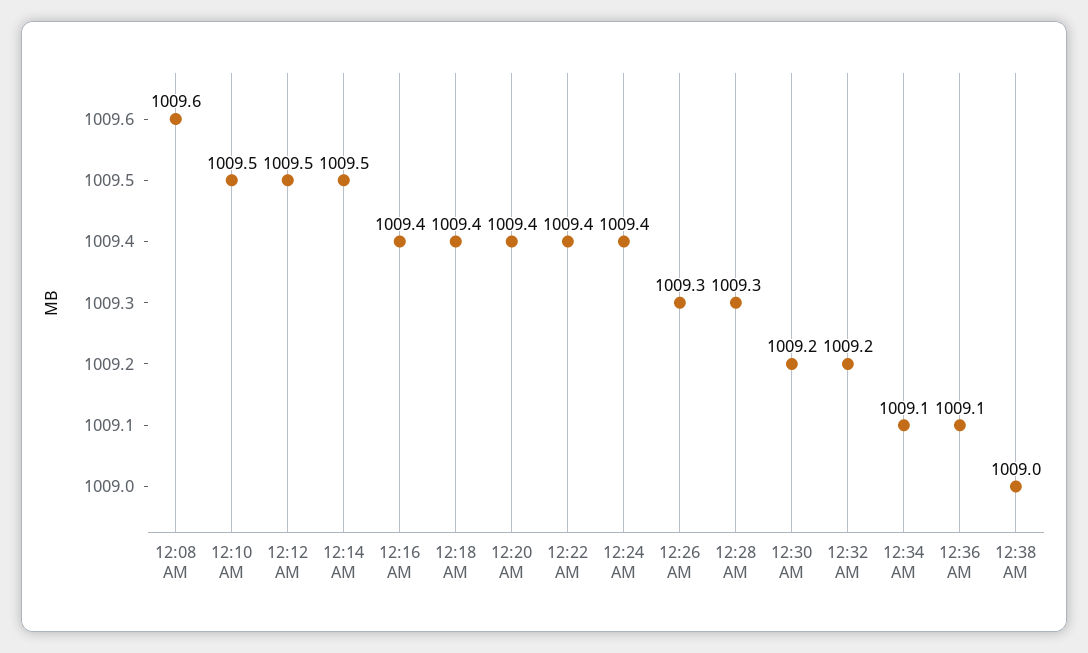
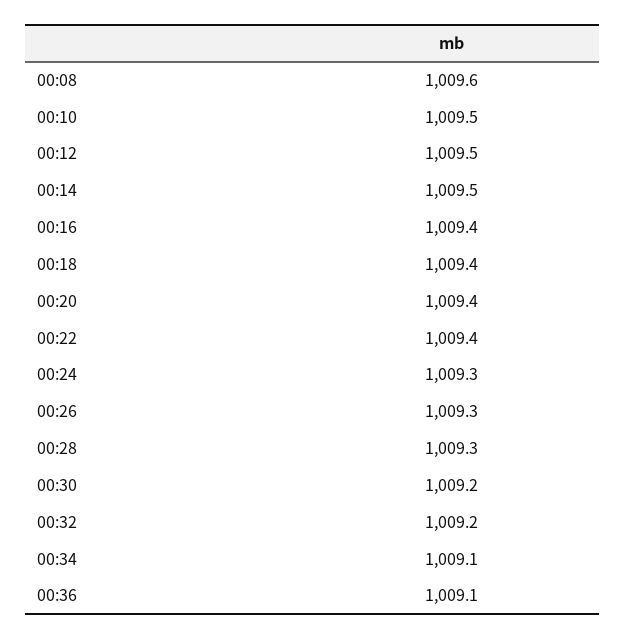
12:24 AM: 1009.4 -> 1009.3
12:38 AM: 1009 -> none

